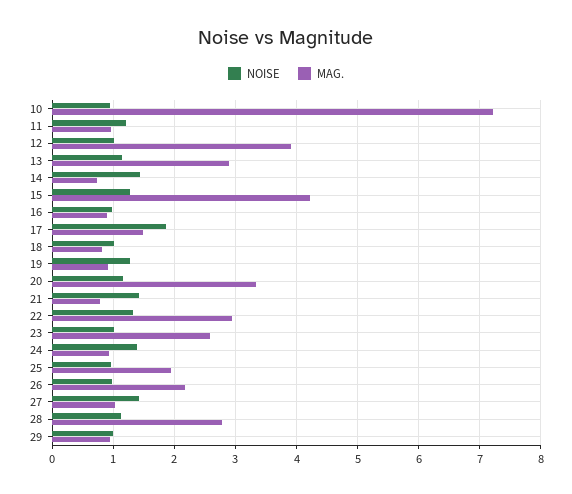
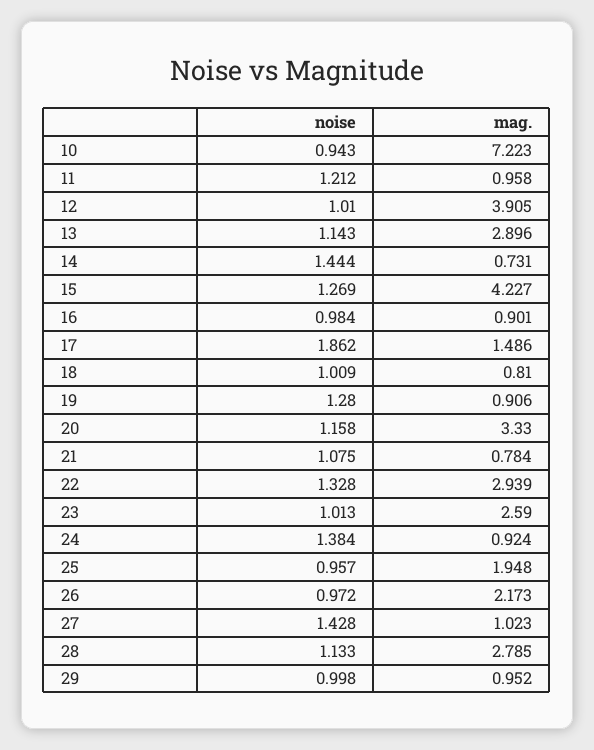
NOISE, 21: 1.4 -> 1.075

